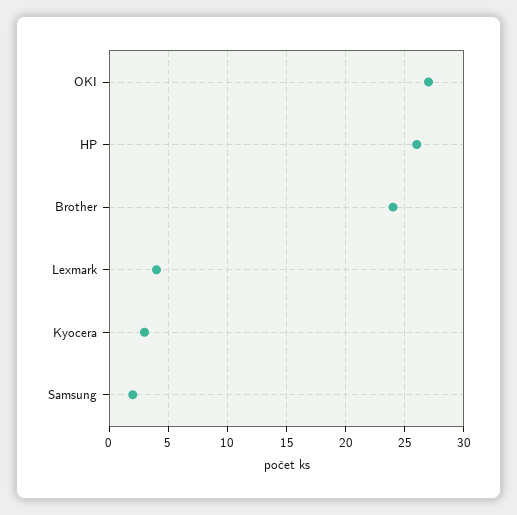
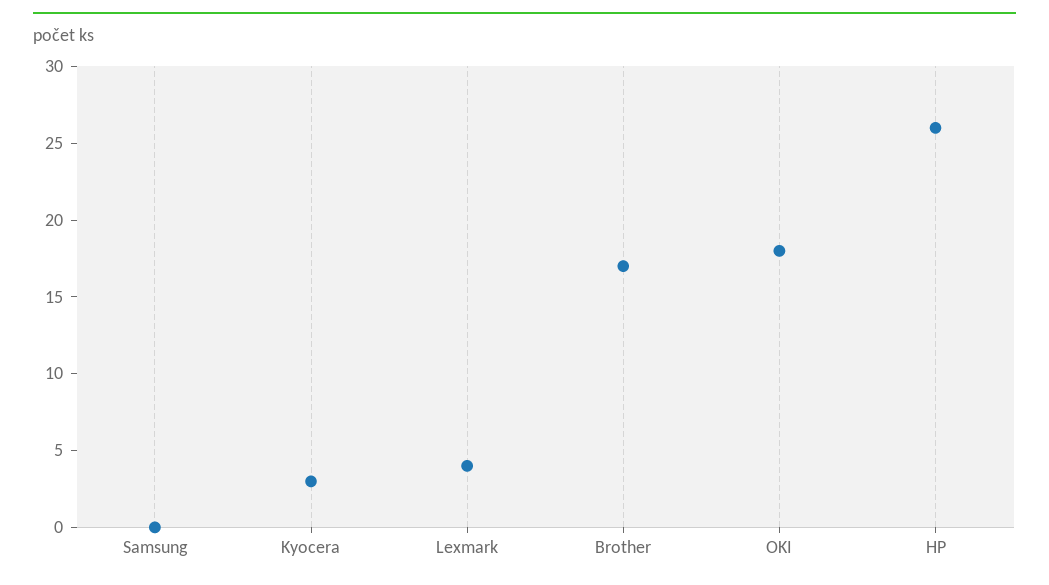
OKI: 27 -> 18
Brother: 24 -> 17
Samsung: 2 -> 0

